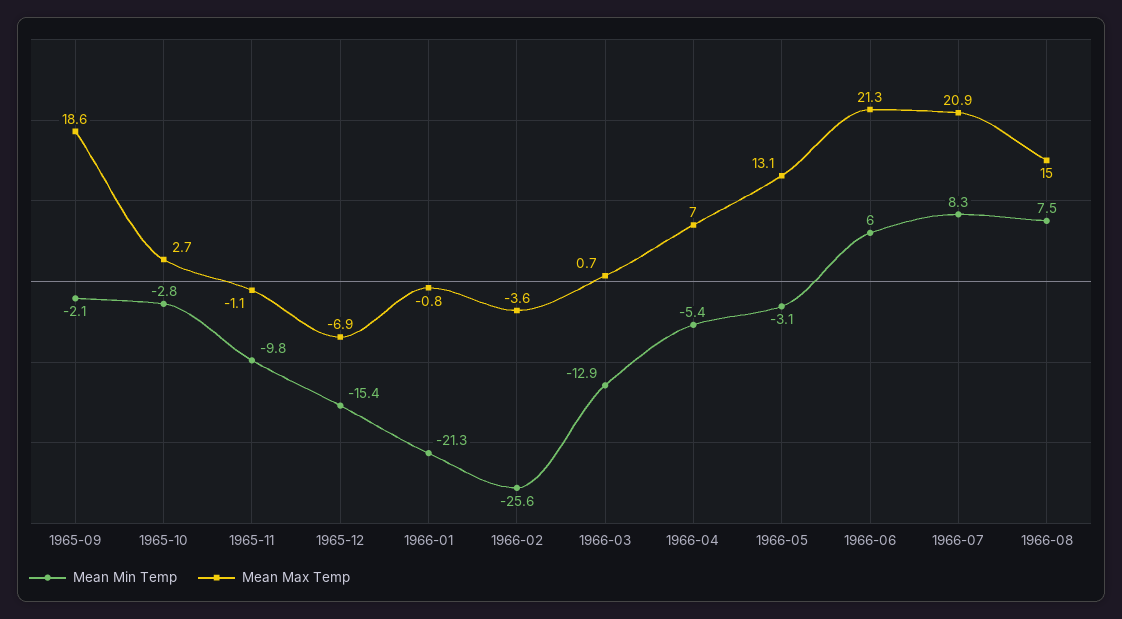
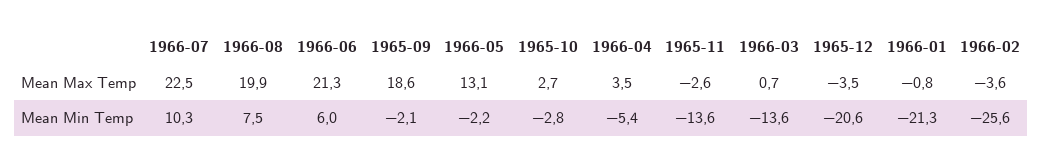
Mean Min Temp, 1965-11: -9.8 -> -13.6
Mean Max Temp, 1965-11: -1.1 -> -2.6
Mean Min Temp, 1965-12: -15.4 -> -20.6
Mean Max Temp, 1965-12: -6.9 -> -3.5
Mean Min Temp, 1966-03: -12.9 -> -13.6
Mean Max Temp, 1966-04: 7 -> 3.5
Mean Min Temp, 1966-05: -3.1 -> -2.2
Mean Min Temp, 1966-07: 8.3 -> 10.3
Mean Max Temp, 1966-07: 20.9 -> 22.5
Mean Max Temp, 1966-08: 15 -> 19.9

